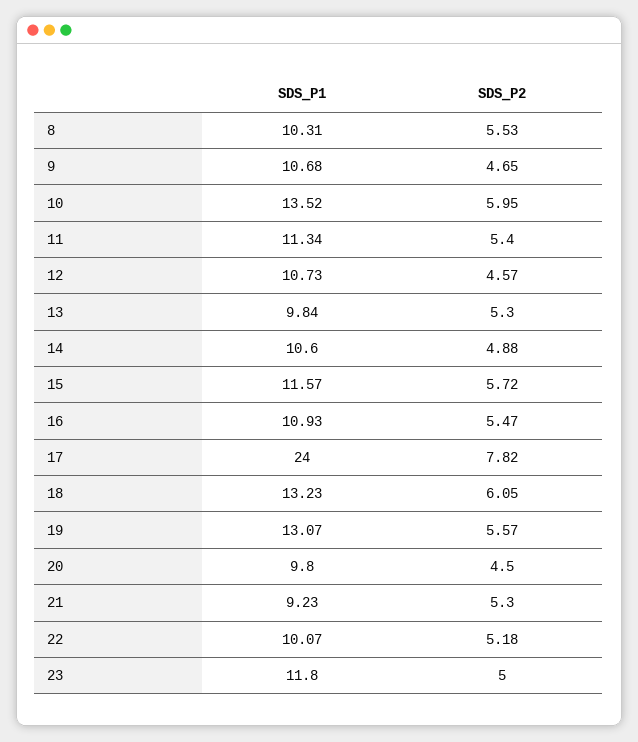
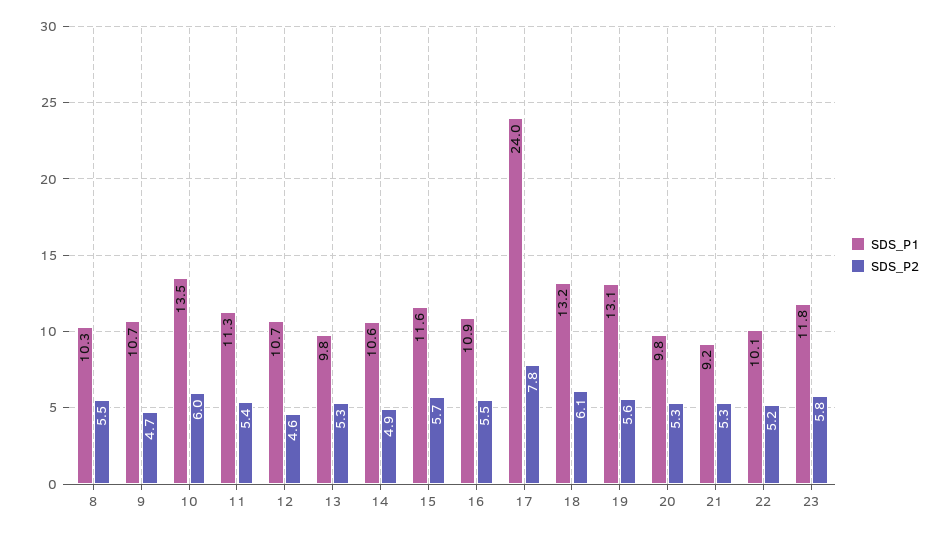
SDS_P2, 20: 4.5 -> 5.3
SDS_P2, 23: 5 -> 5.8

